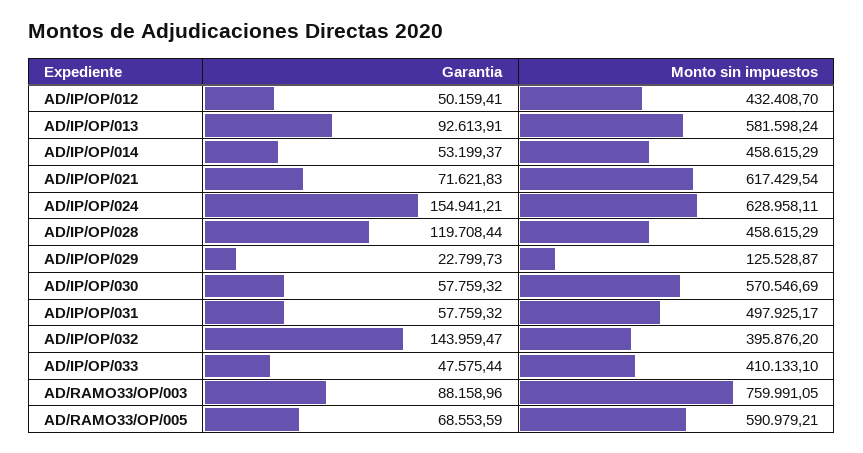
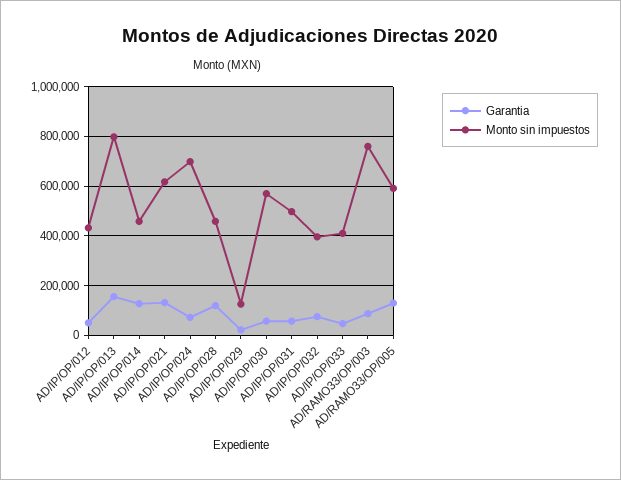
Garantia, AD/IP/OP/013: 92613.91 -> 150000
Monto sin impuestos, AD/IP/OP/013: 581598.24 -> 800000
Garantia, AD/IP/OP/014: 53199.37 -> 125000
Garantia, AD/IP/OP/021: 71621.83 -> 125000
Garantia, AD/IP/OP/024: 154941.21 -> 75000
Monto sin impuestos, AD/IP/OP/024: 628958.11 -> 700000
Garantia, AD/IP/OP/032: 143959.47 -> 75000
Garantia, AD/RAMO33/OP/005: 68553.59 -> 125000

